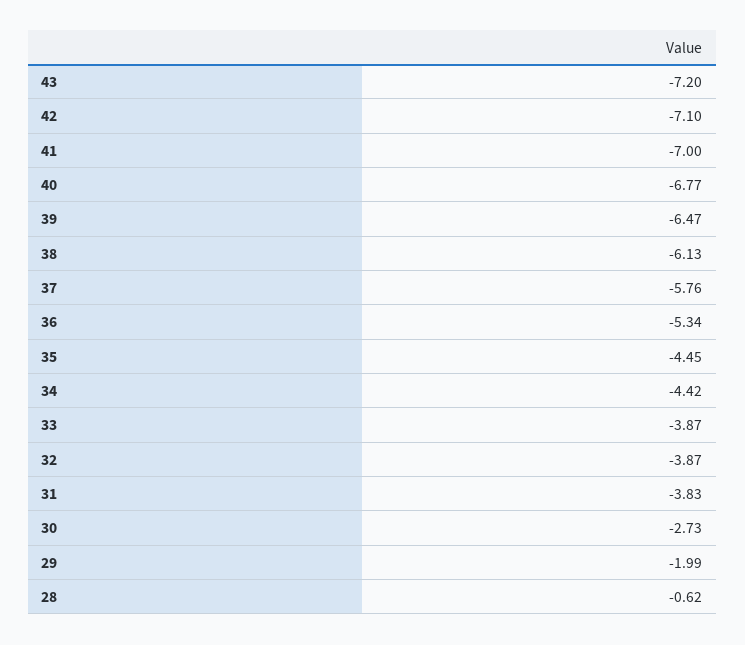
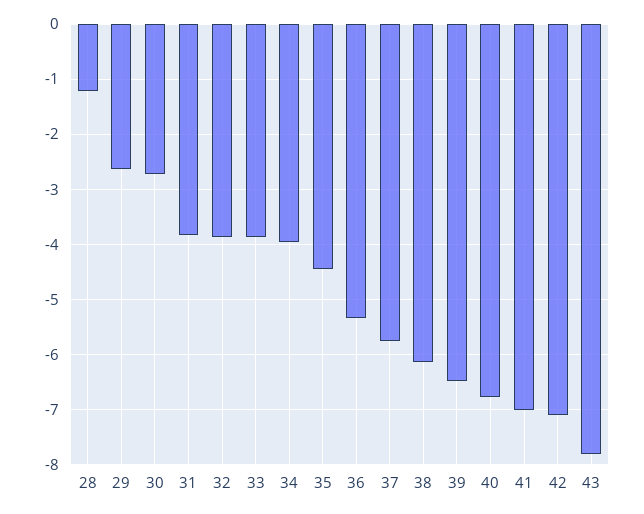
43: -7.2 -> -7.8
34: -4.42 -> -4
29: -1.99 -> -2.6
28: -0.62 -> -1.2

